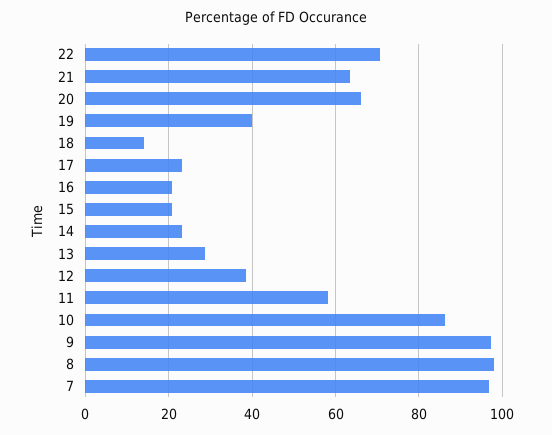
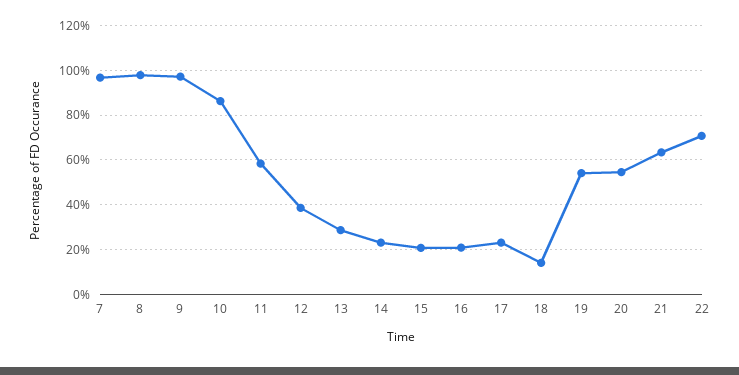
20: 66 -> 55
19: 40 -> 55

